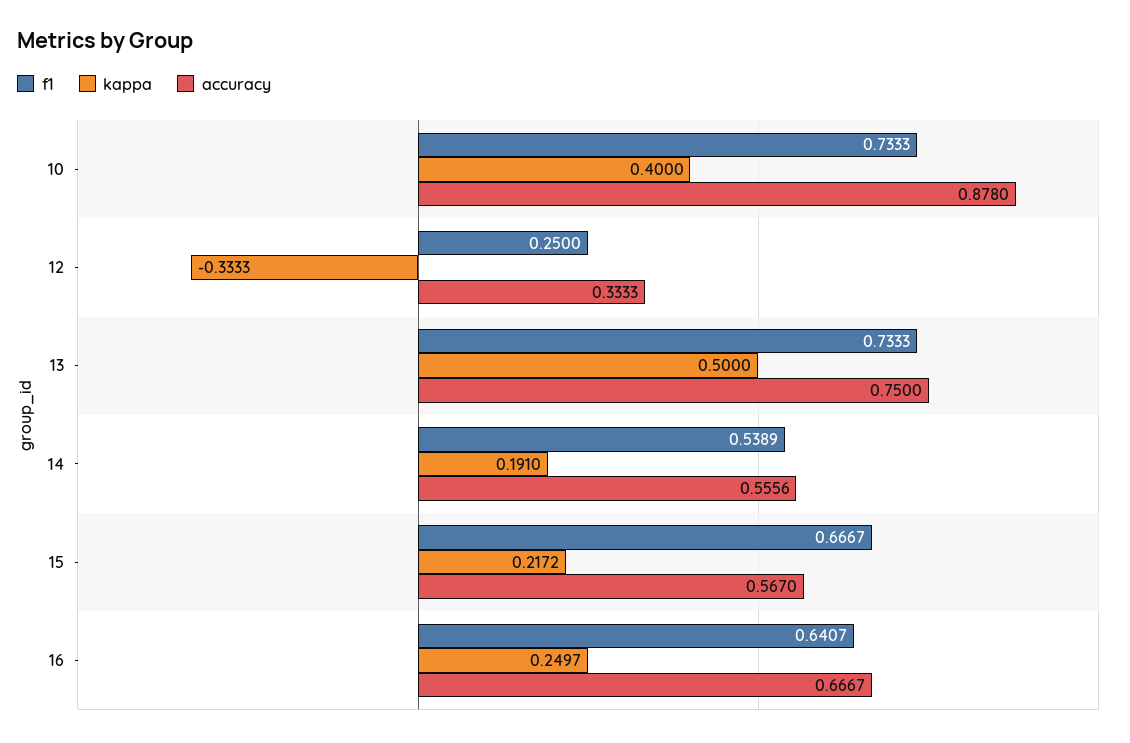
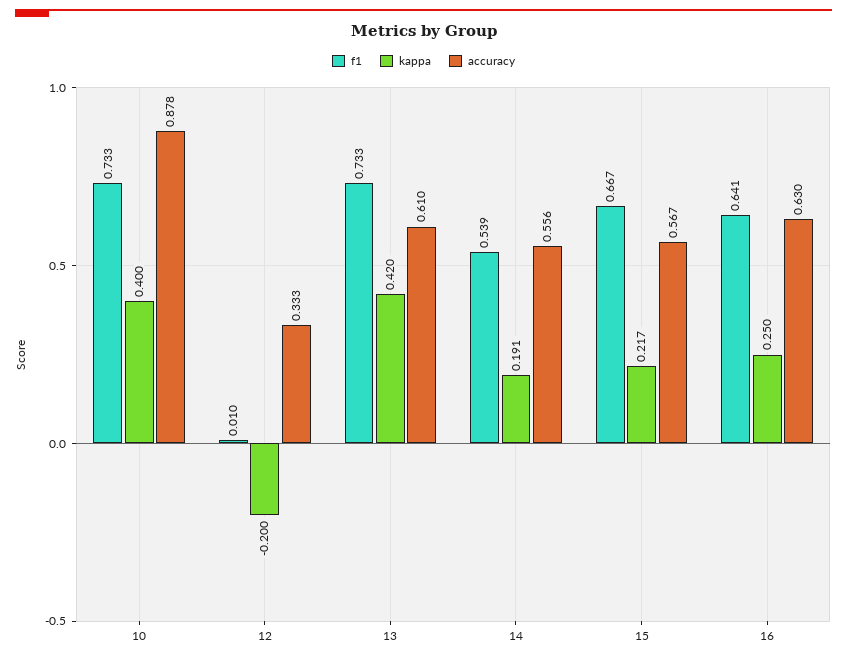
f1, 12: 0.25 -> 0.01
kappa, 12: -0.3333 -> -0.2
kappa, 13: 0.5 -> 0.42
accuracy, 13: 0.75 -> 0.61
accuracy, 16: 0.6667 -> 0.63

